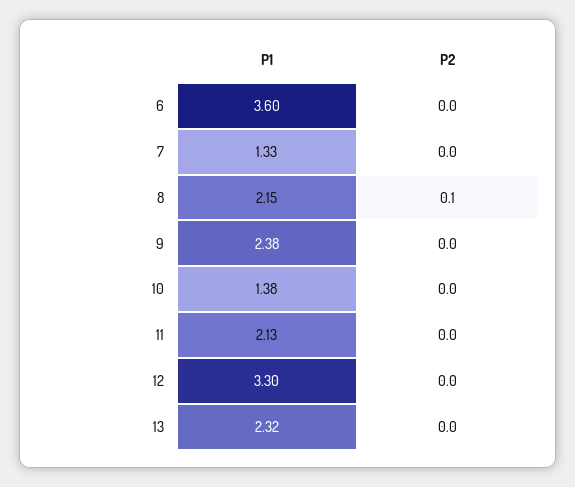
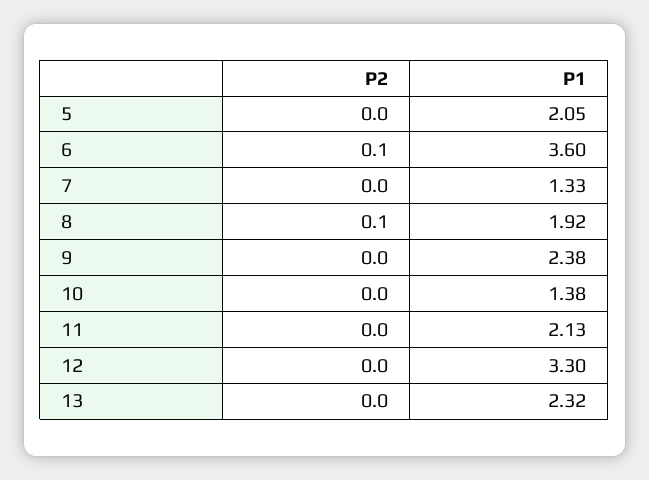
P2, 6: 0 -> 0.1
P1, 8: 2.15 -> 1.92
P2, 5: none -> 0
P1, 5: none -> 2.05

